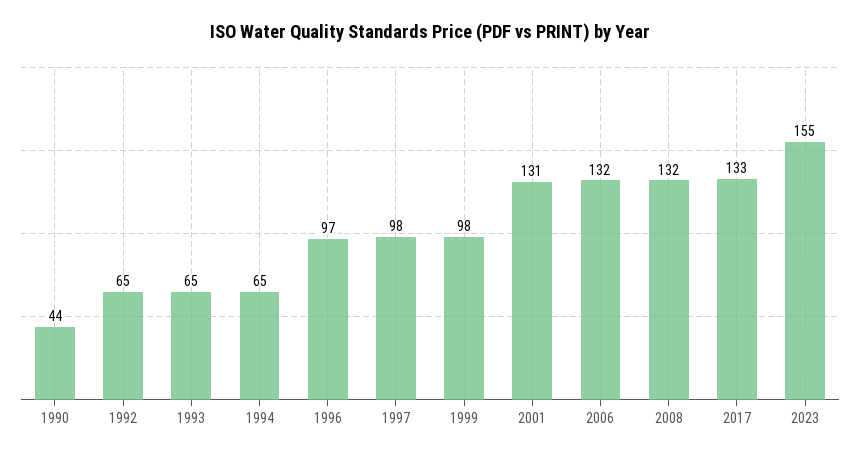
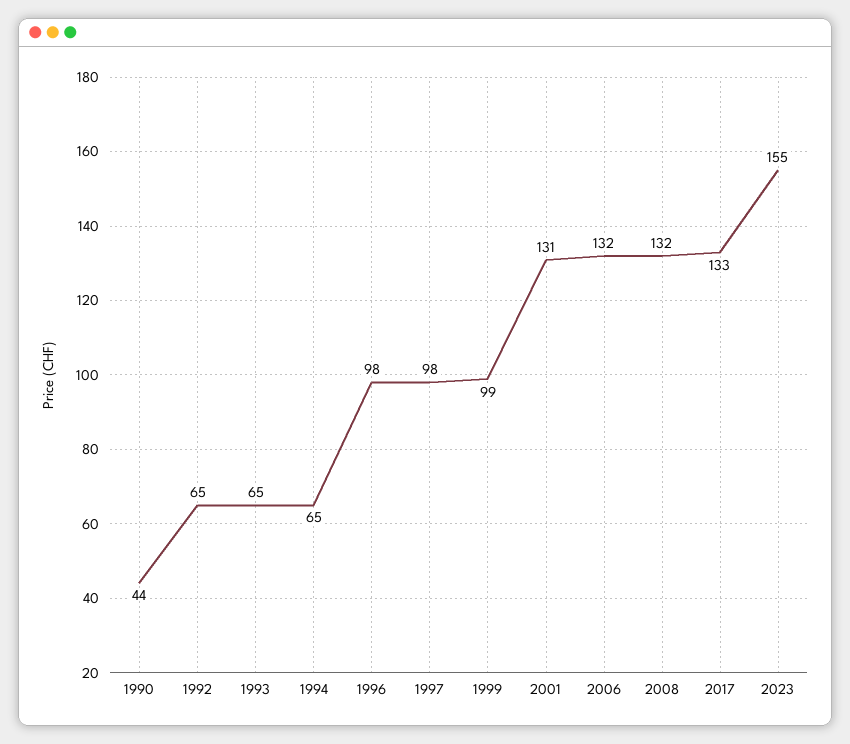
1996: 97 -> 98
1999: 98 -> 99

